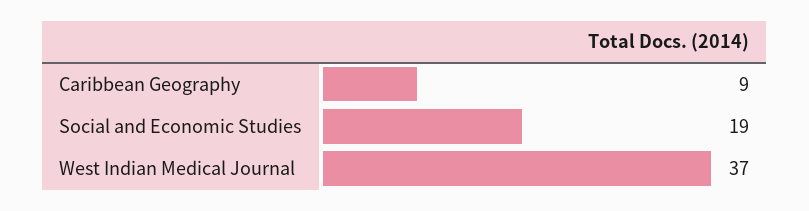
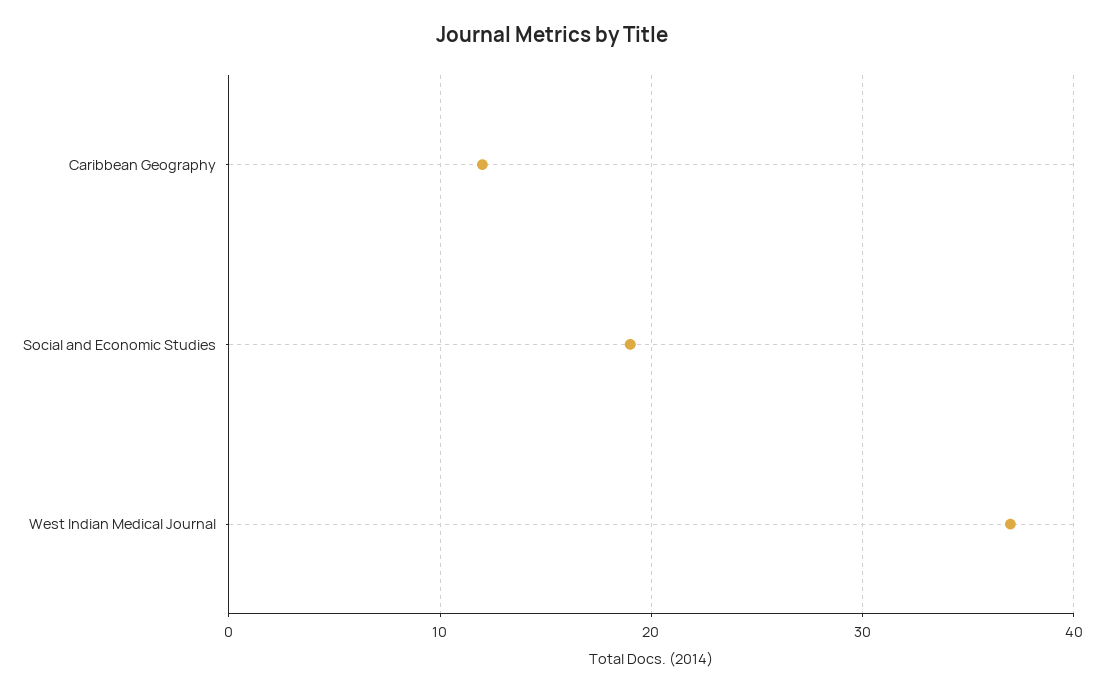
Caribbean Geography: 9 -> 12

